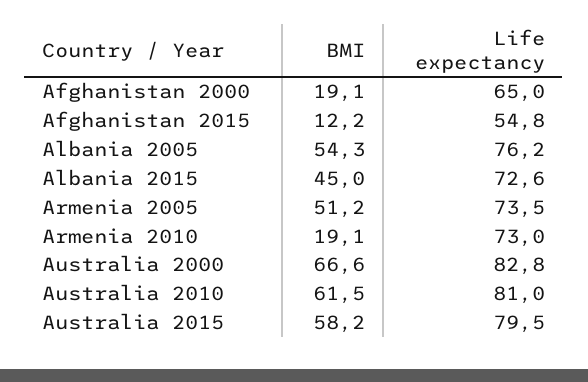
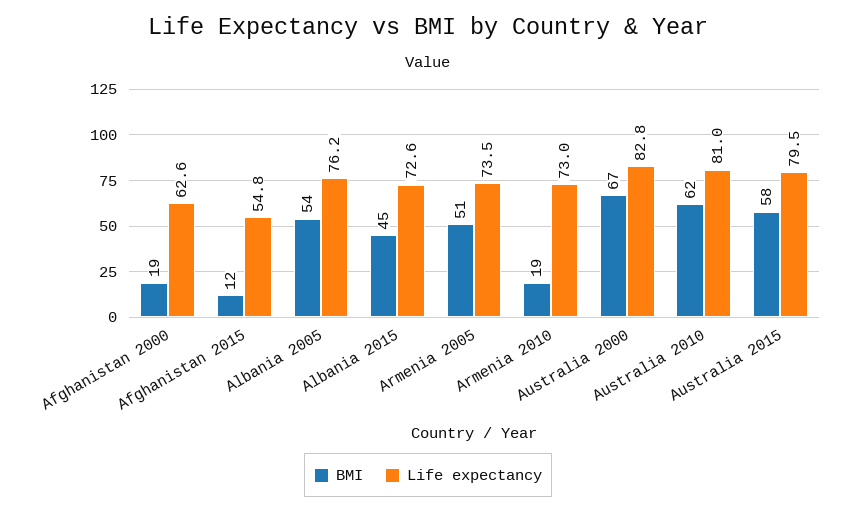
Life expectancy, Afghanistan 2000: 65 -> 62.6

